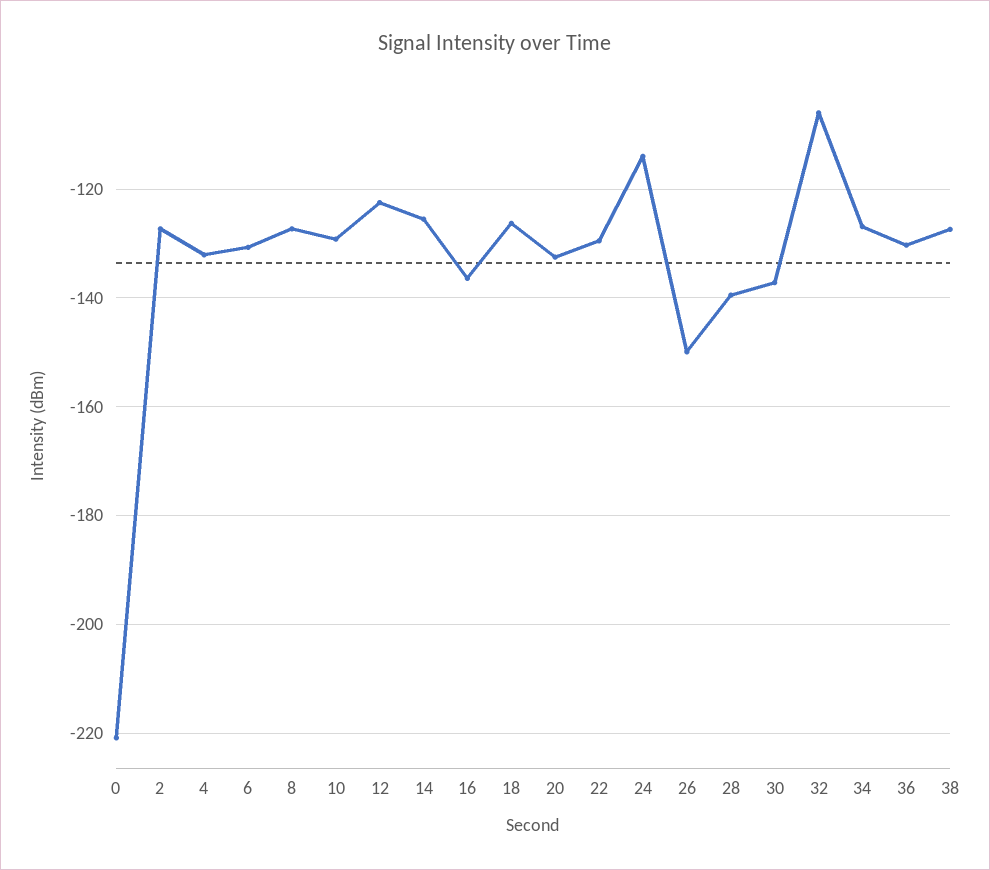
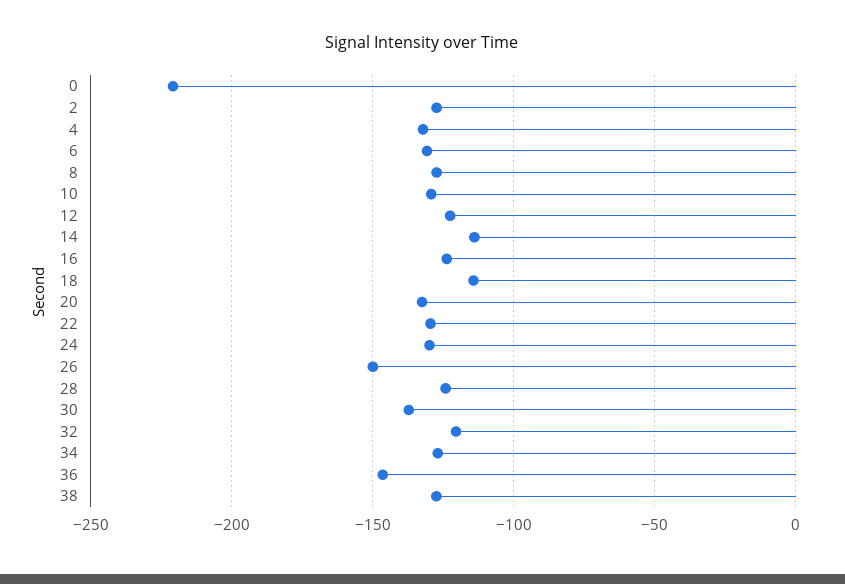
14: -126 -> -115
16: -136 -> -125
18: -126 -> -115
24: -114 -> -130
28: -140 -> -125
32: -106 -> -120
36: -130 -> -145

